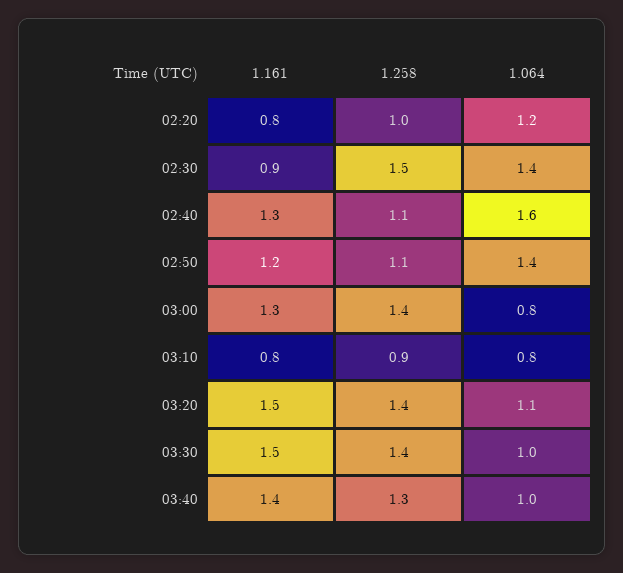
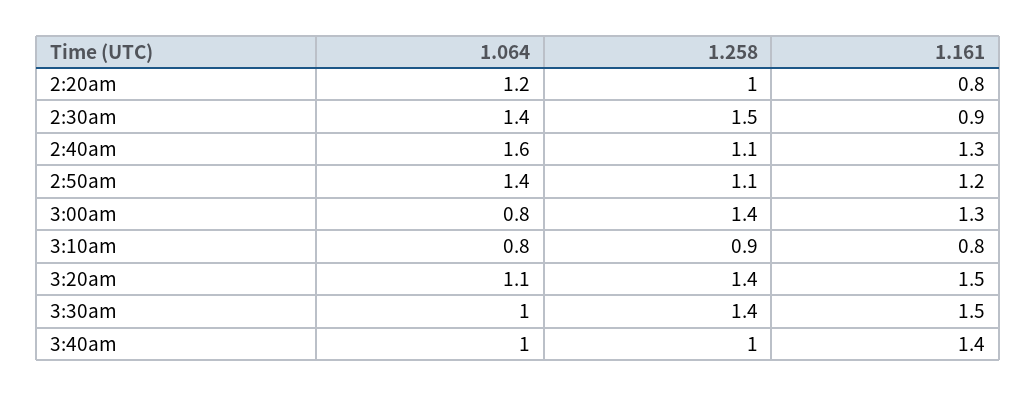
1.258, 03:40: 1.3 -> 1

